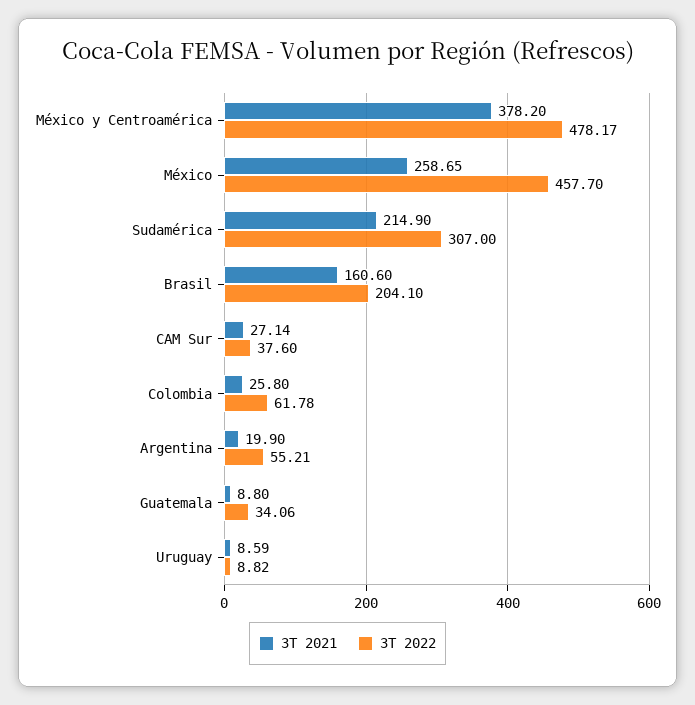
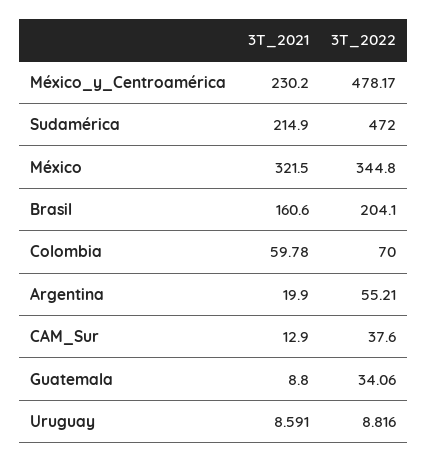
3T 2021, México y Centroamérica: 378.2 -> 230.2
3T 2021, México: 258.65 -> 321.5
3T 2022, México: 457.7 -> 344.8
3T 2022, Sudamérica: 307 -> 472
3T 2021, CAM Sur: 27.14 -> 12.9
3T 2021, Colombia: 25.8 -> 59.78
3T 2022, Colombia: 61.78 -> 70

